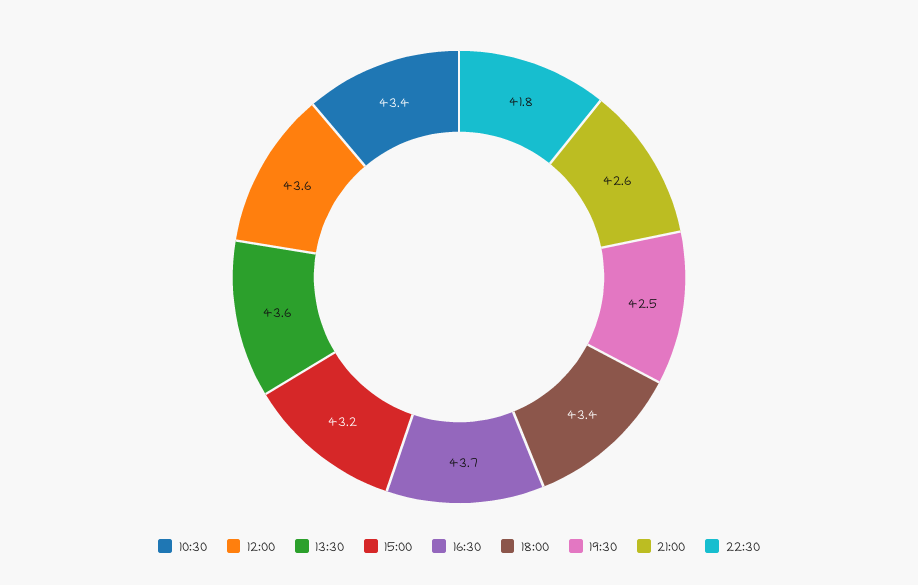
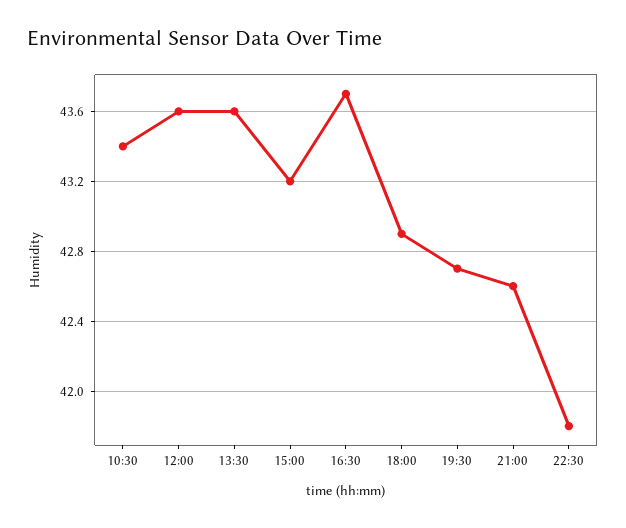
18:00: 43.4 -> 42.9
19:30: 42.5 -> 42.7

